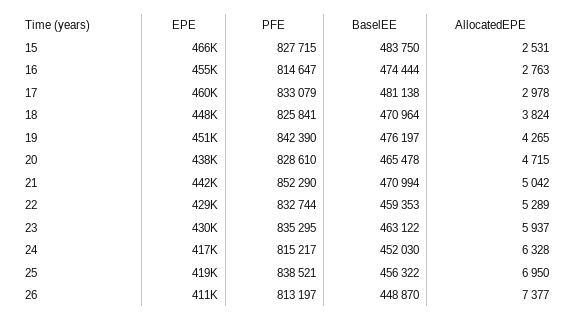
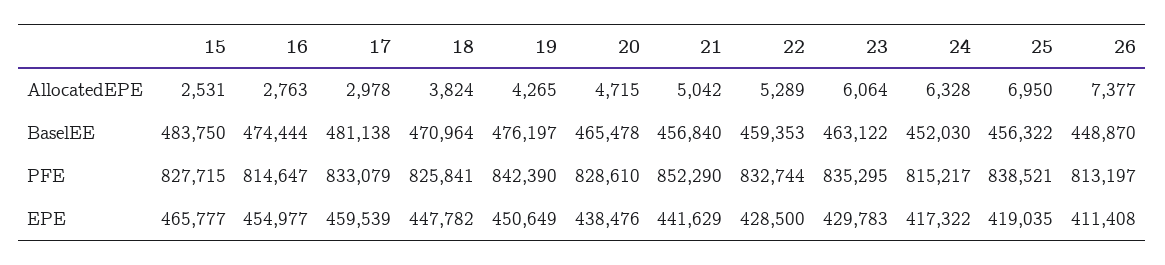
BaselEE, 21: 470994 -> 456840
AllocatedEPE, 23: 5937 -> 6064

